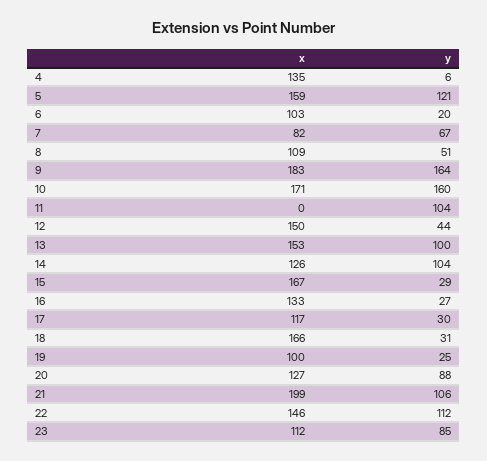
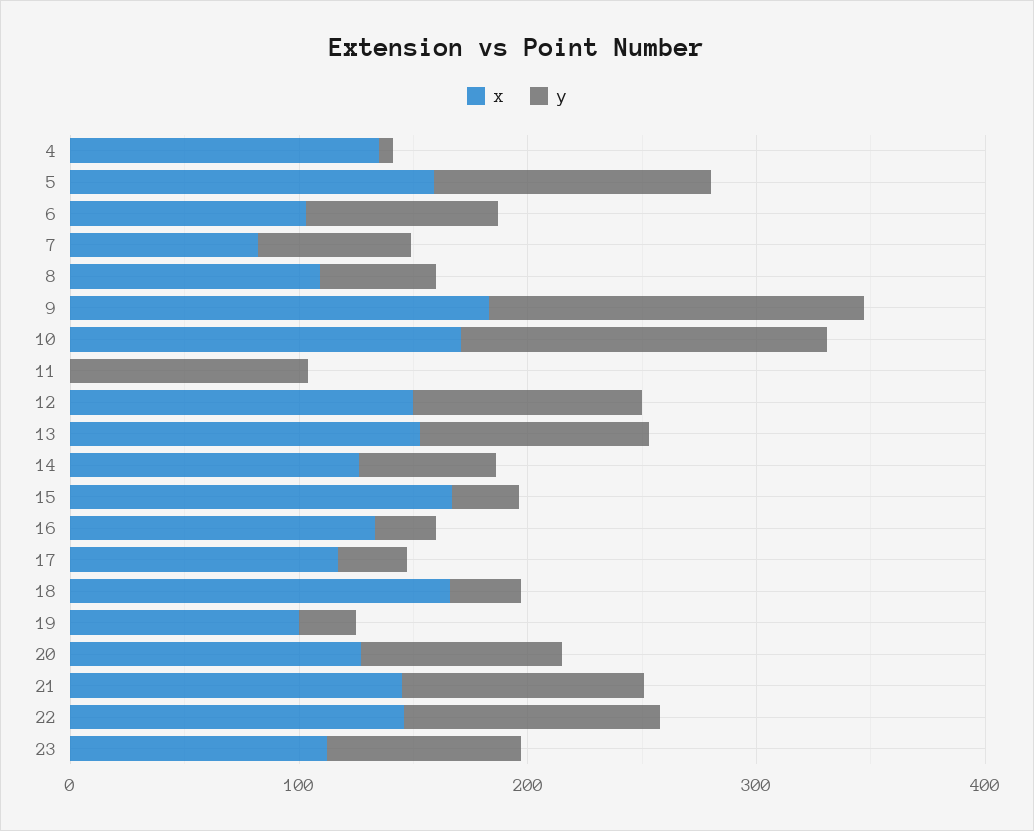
y, 6: 20 -> 80
y, 12: 44 -> 100
y, 14: 104 -> 60
x, 21: 199 -> 140

